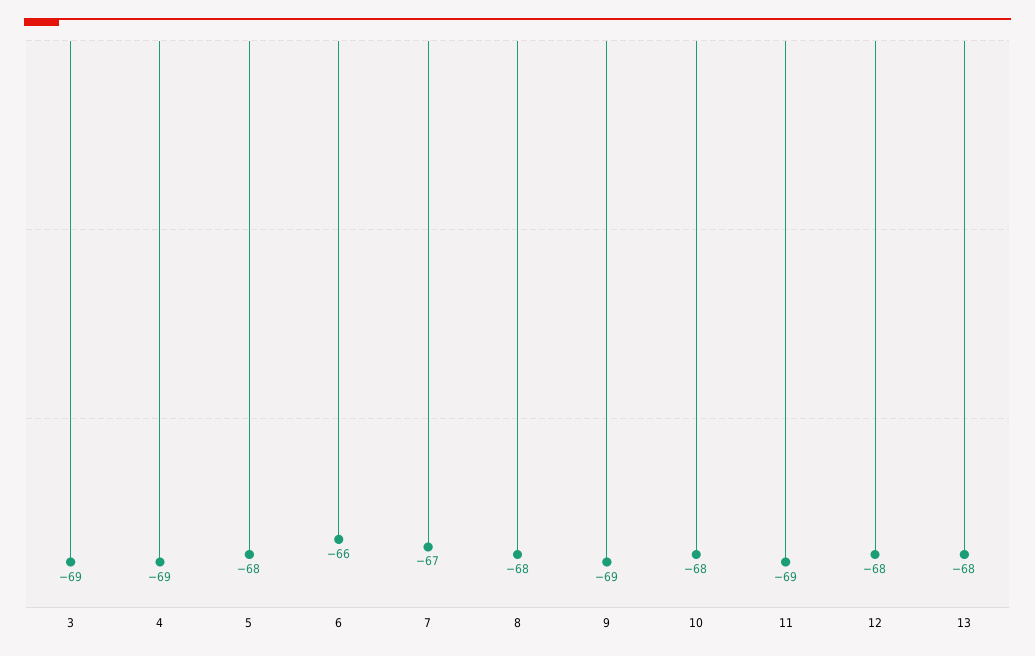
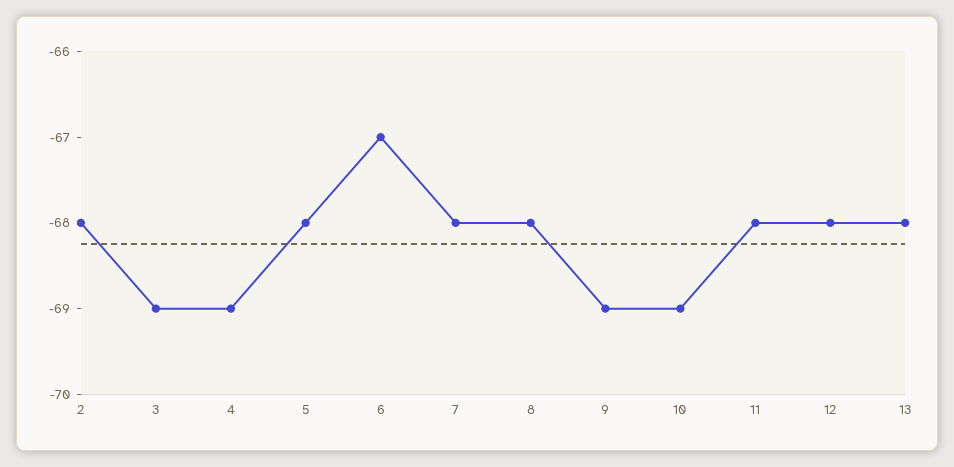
6: -66 -> -67
7: -67 -> -68
10: -68 -> -69
11: -69 -> -68
2: none -> -68

